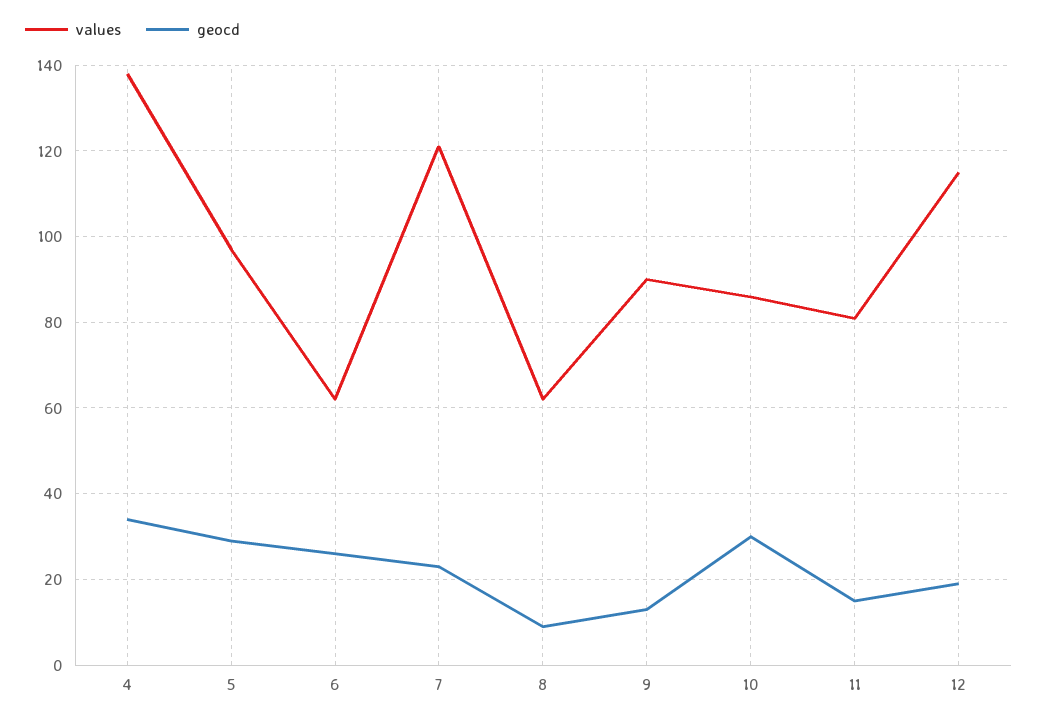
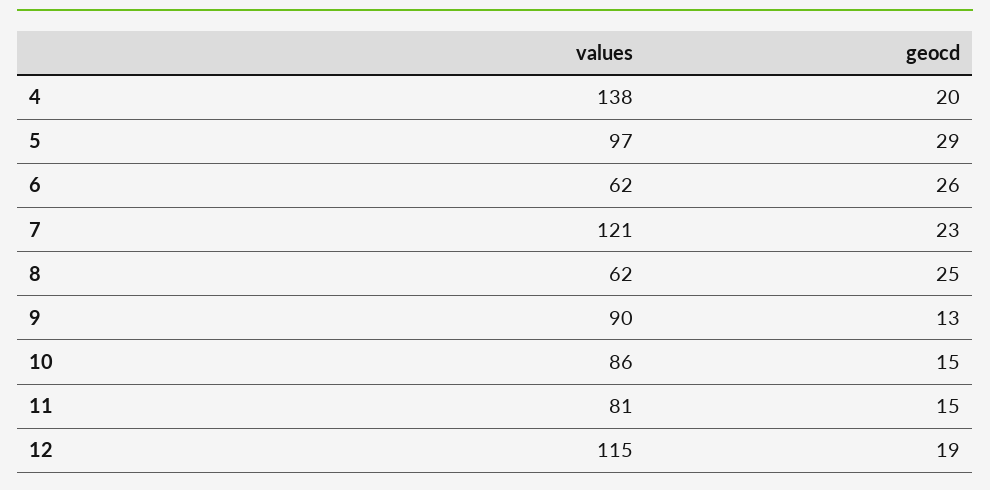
geocd, 4: 35 -> 20
geocd, 8: 10 -> 25
geocd, 10: 30 -> 15

